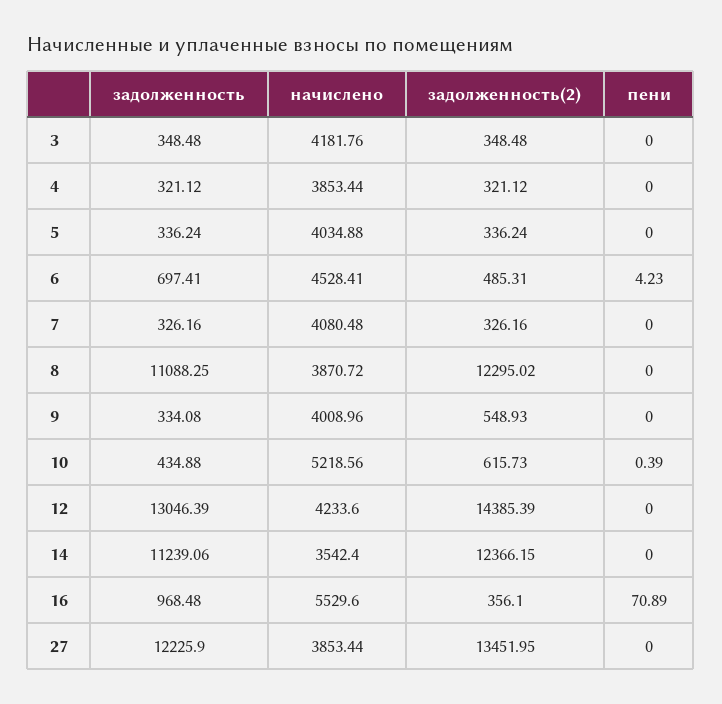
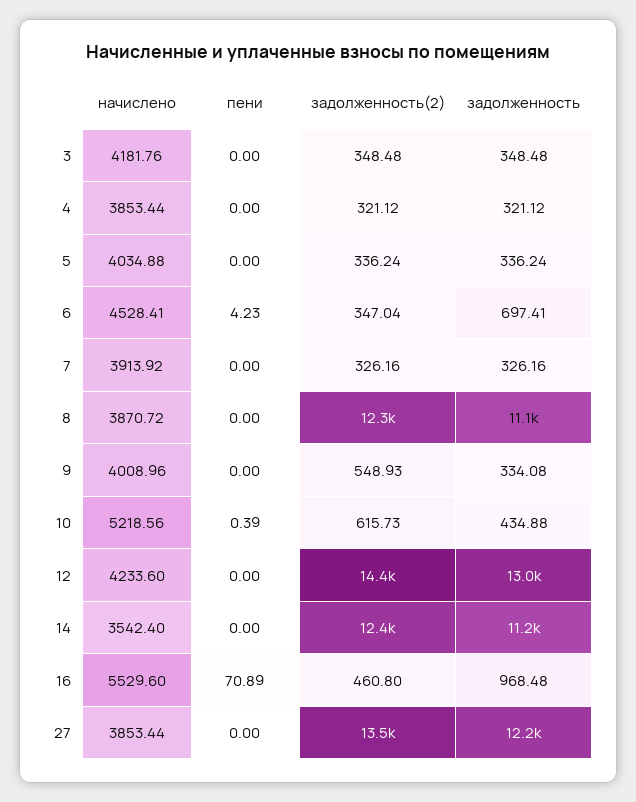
задолженность(2), 6: 485.31 -> 347.04
начислено, 7: 4080.48 -> 3913.92
задолженность(2), 16: 356.1 -> 460.8

